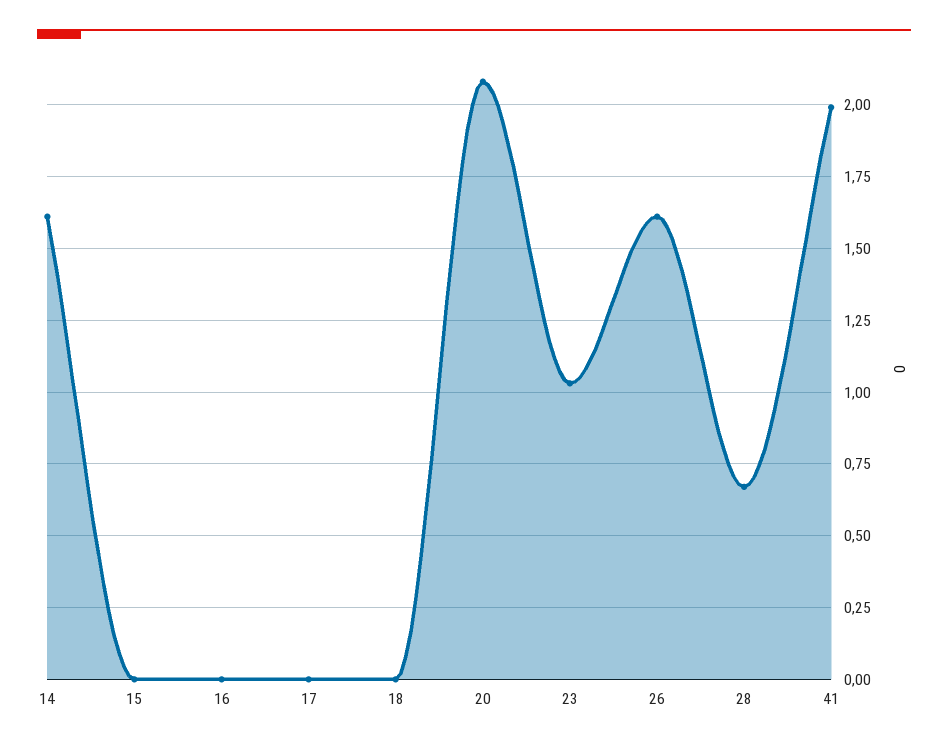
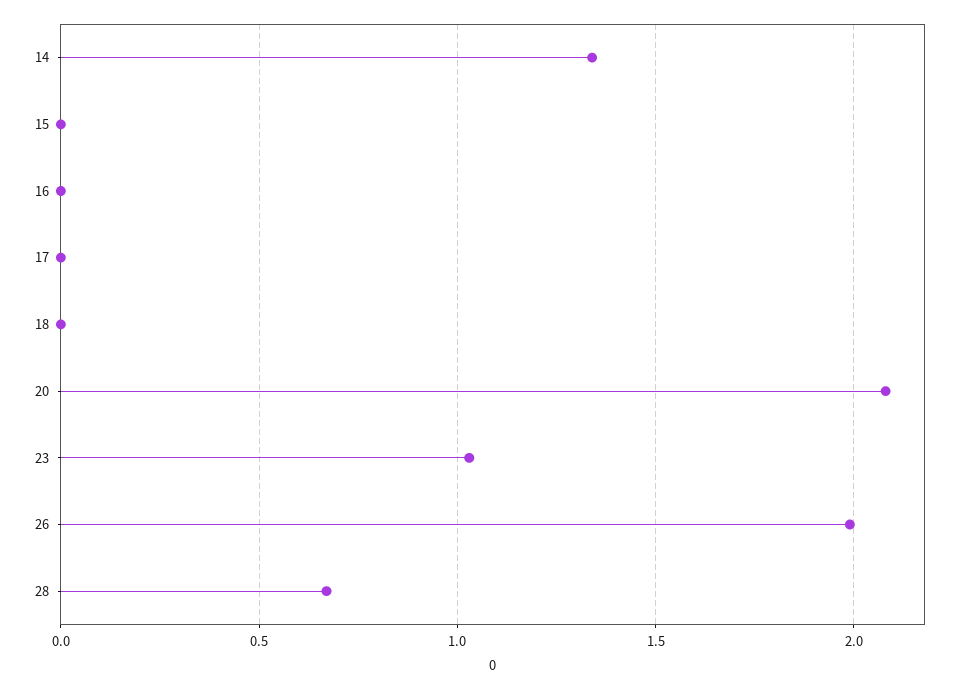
14: 1.6 -> 1.35
26: 1.6 -> 2
41: 2 -> none

